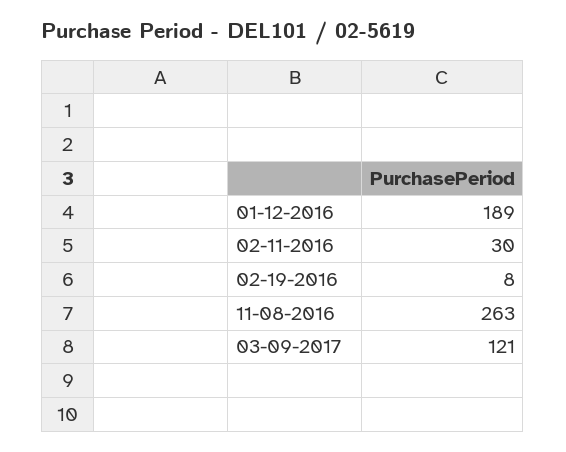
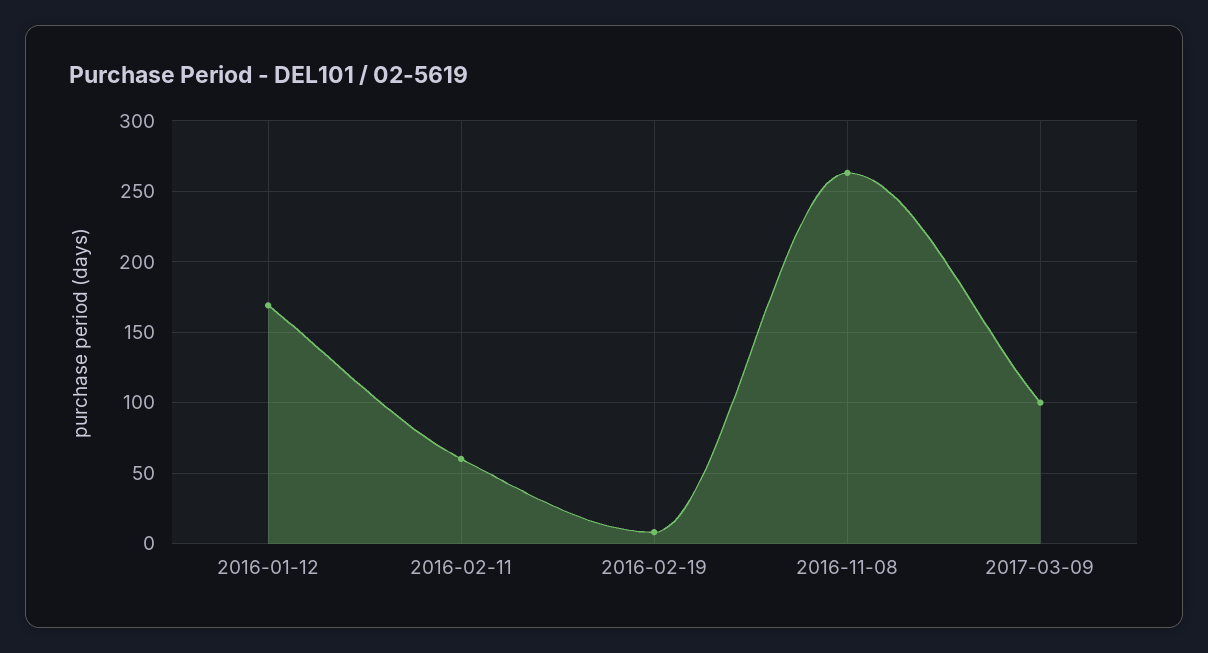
01-12-2016: 189 -> 170
02-11-2016: 30 -> 60
03-09-2017: 121 -> 100

